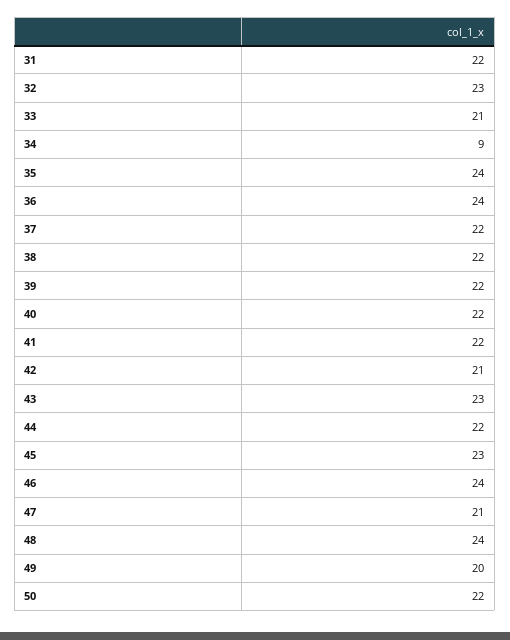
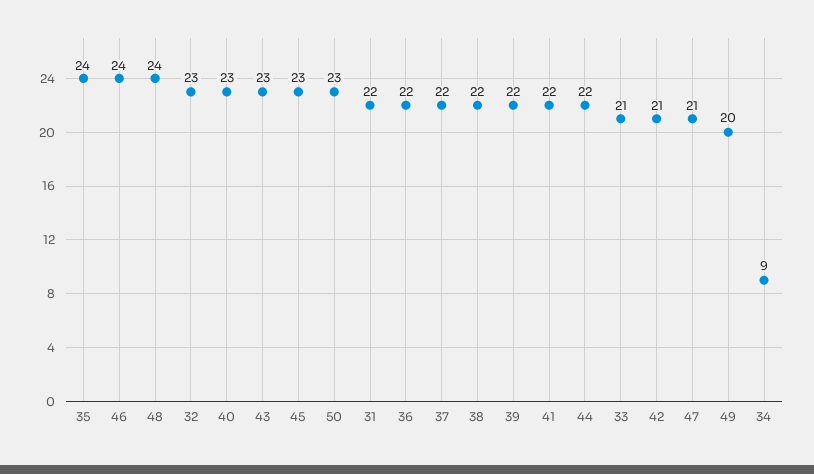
36: 24 -> 22
40: 22 -> 23
50: 22 -> 23

